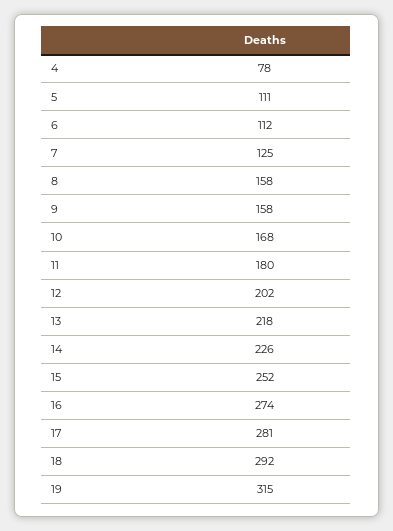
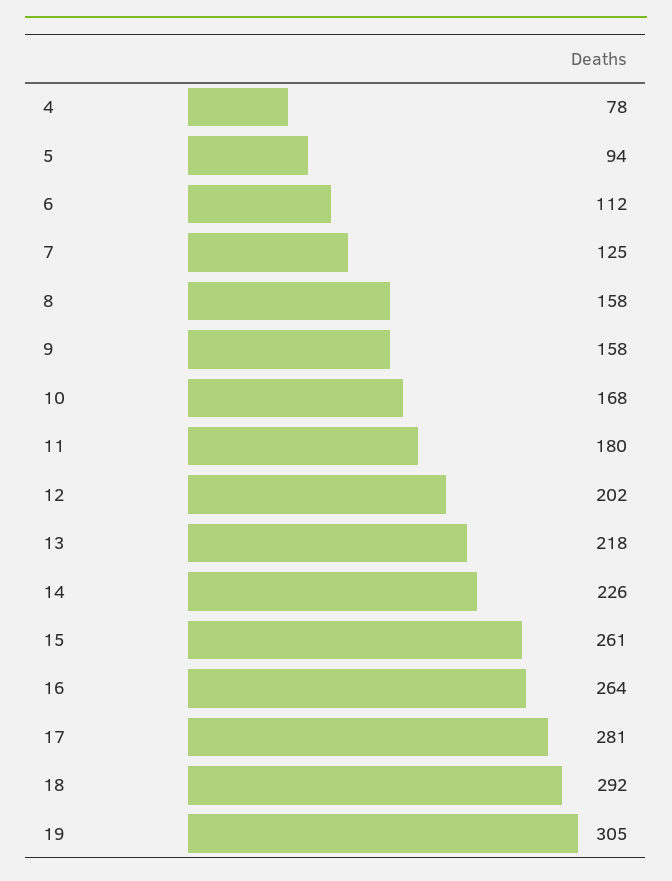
5: 111 -> 94
15: 252 -> 261
16: 274 -> 264
19: 315 -> 305

